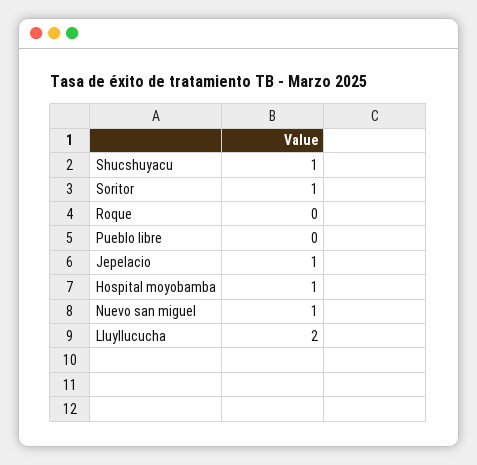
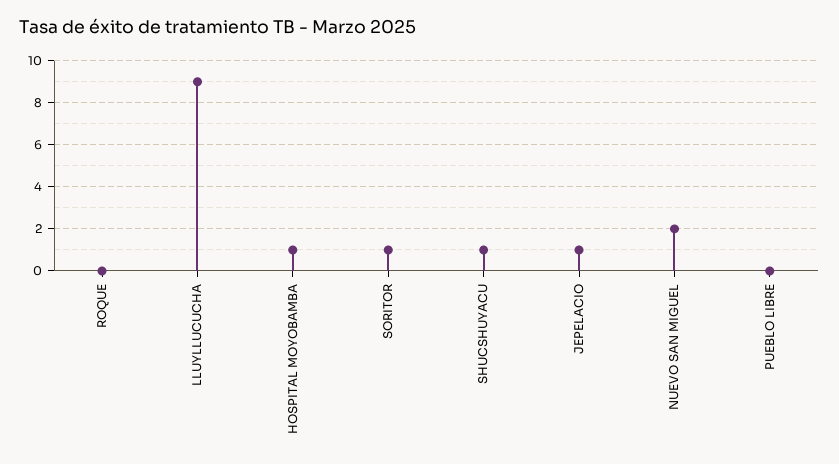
Nuevo san miguel: 1 -> 2
Lluyllucucha: 2 -> 9

